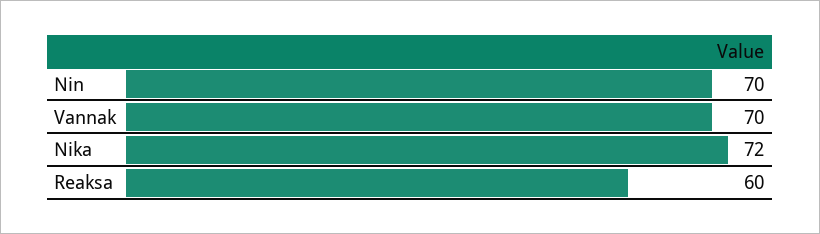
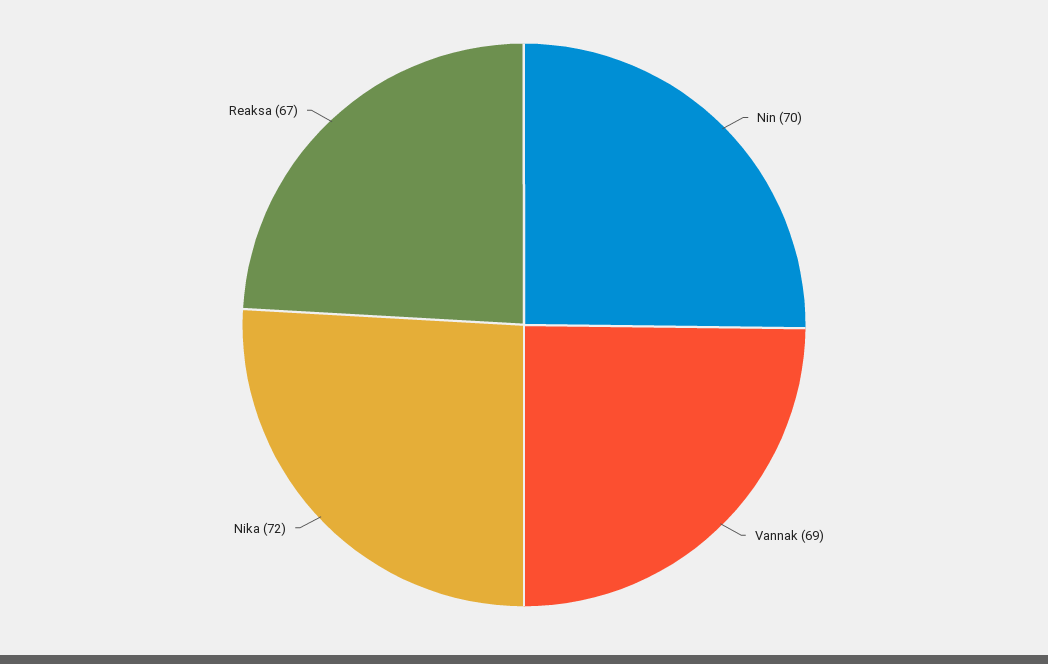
Vannak: 70 -> 69
Reaksa: 60 -> 67

